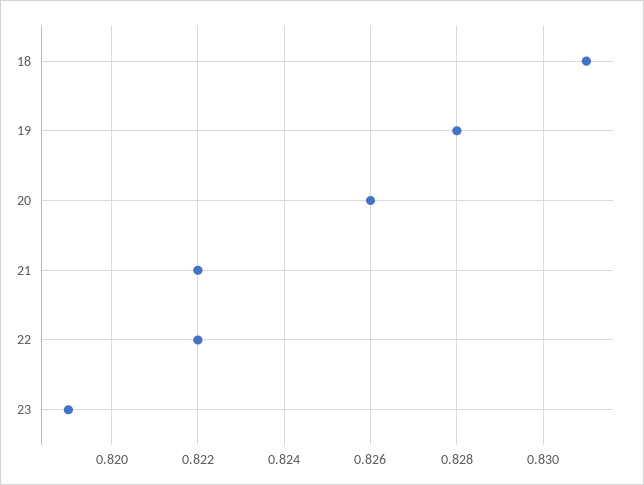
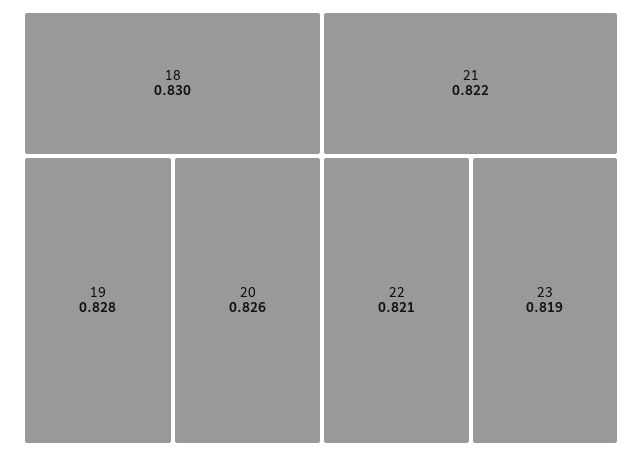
18: 0.831 -> 0.83
22: 0.822 -> 0.821

